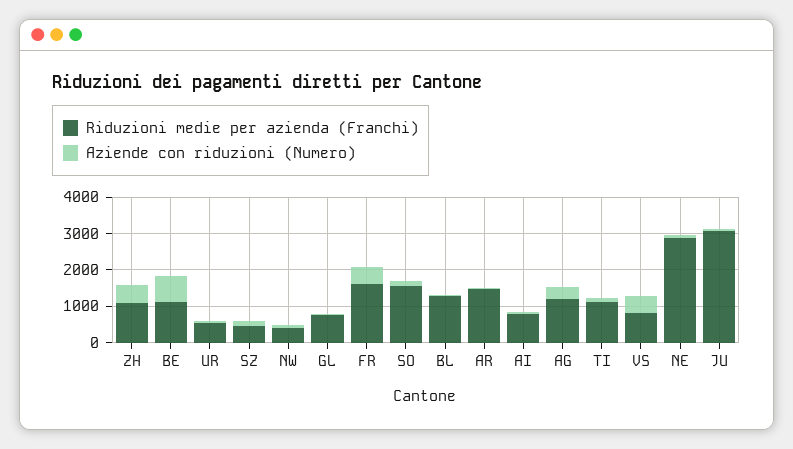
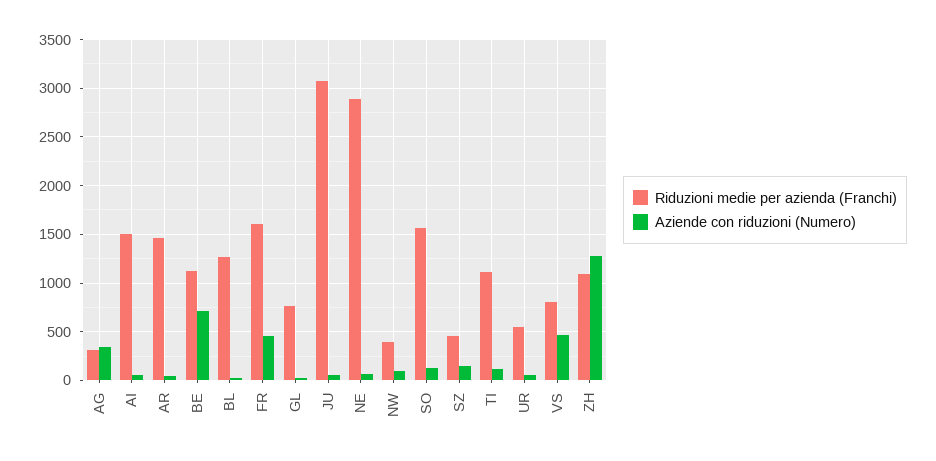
Aziende con riduzioni (Numero), ZH: 500 -> 1300
Riduzioni medie per azienda (Franchi), AI: 750 -> 1500
Riduzioni medie per azienda (Franchi), AG: 1250 -> 300

